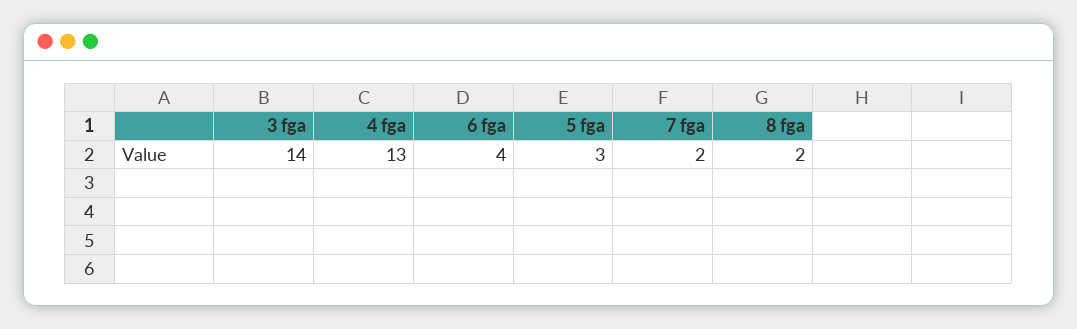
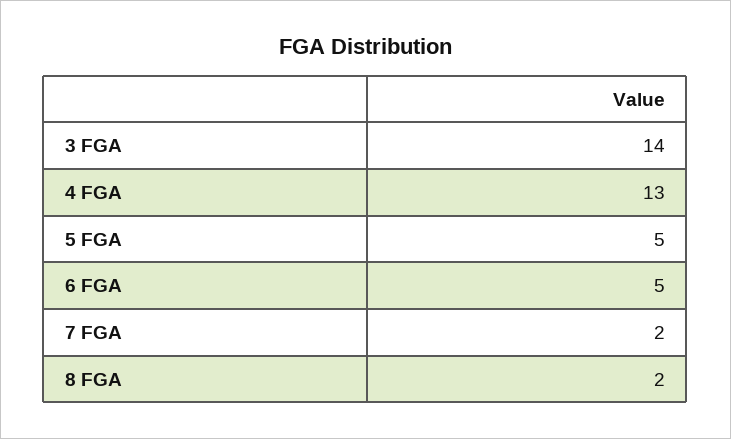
6 fga: 4 -> 5
5 fga: 3 -> 5

